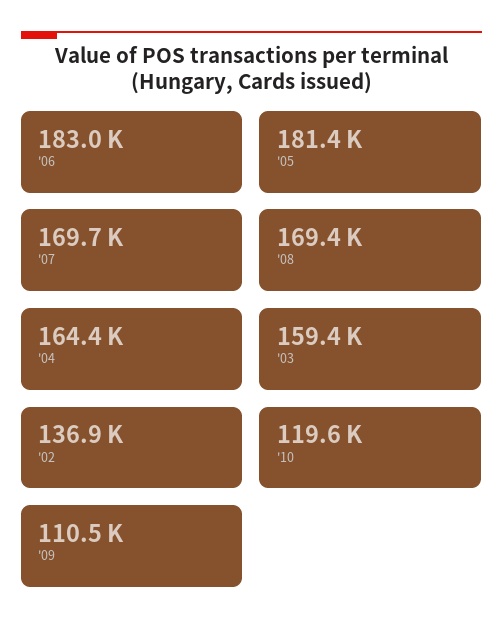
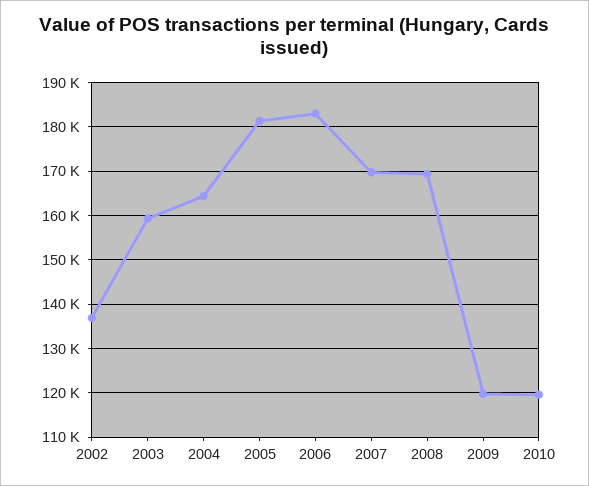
'09: 110500 -> 120000

